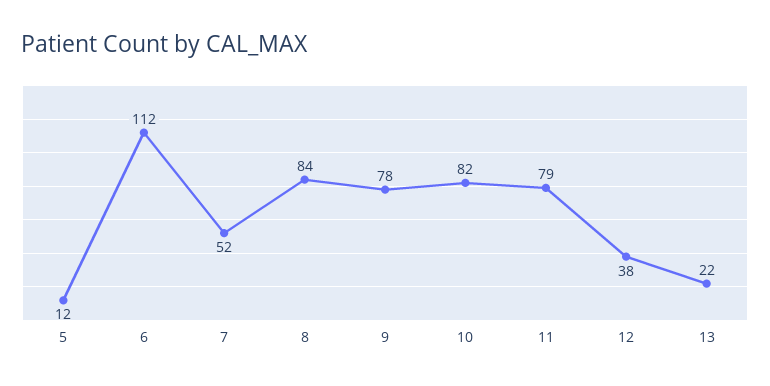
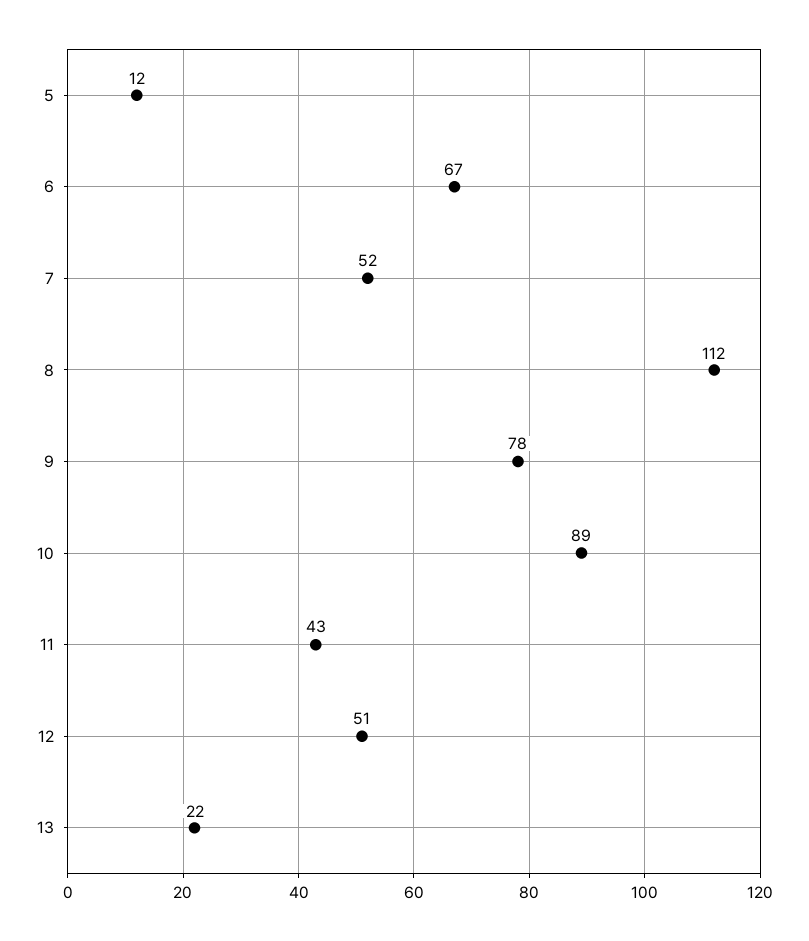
6: 112 -> 67
8: 84 -> 112
10: 82 -> 89
11: 79 -> 43
12: 38 -> 51

